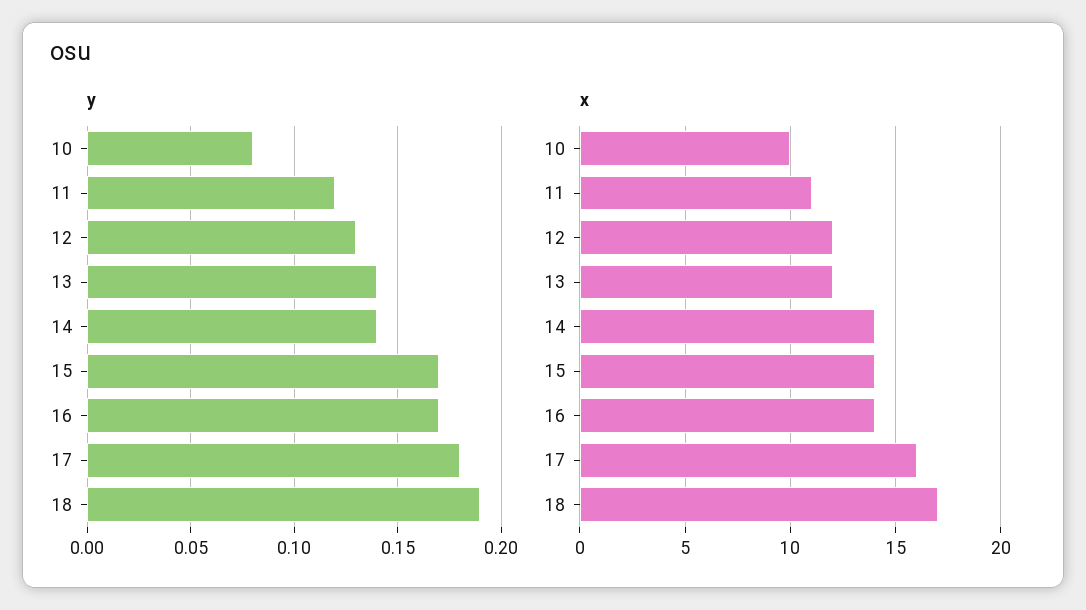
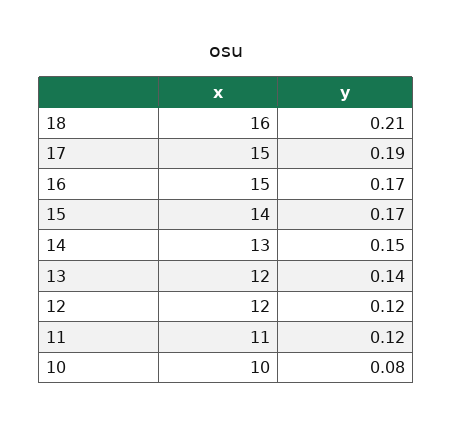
y, 12: 0.13 -> 0.12
y, 14: 0.14 -> 0.15
y, 17: 0.18 -> 0.19
y, 18: 0.19 -> 0.21
x, 14: 14 -> 13
x, 16: 14 -> 15
x, 17: 16 -> 15
x, 18: 17 -> 16

